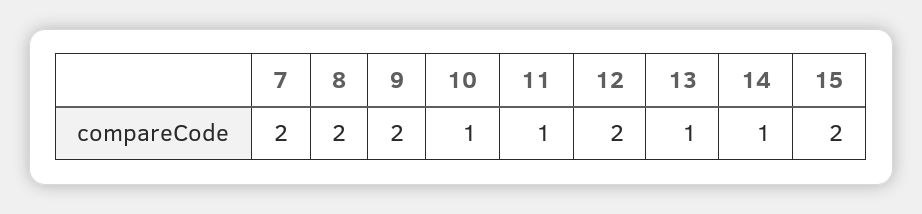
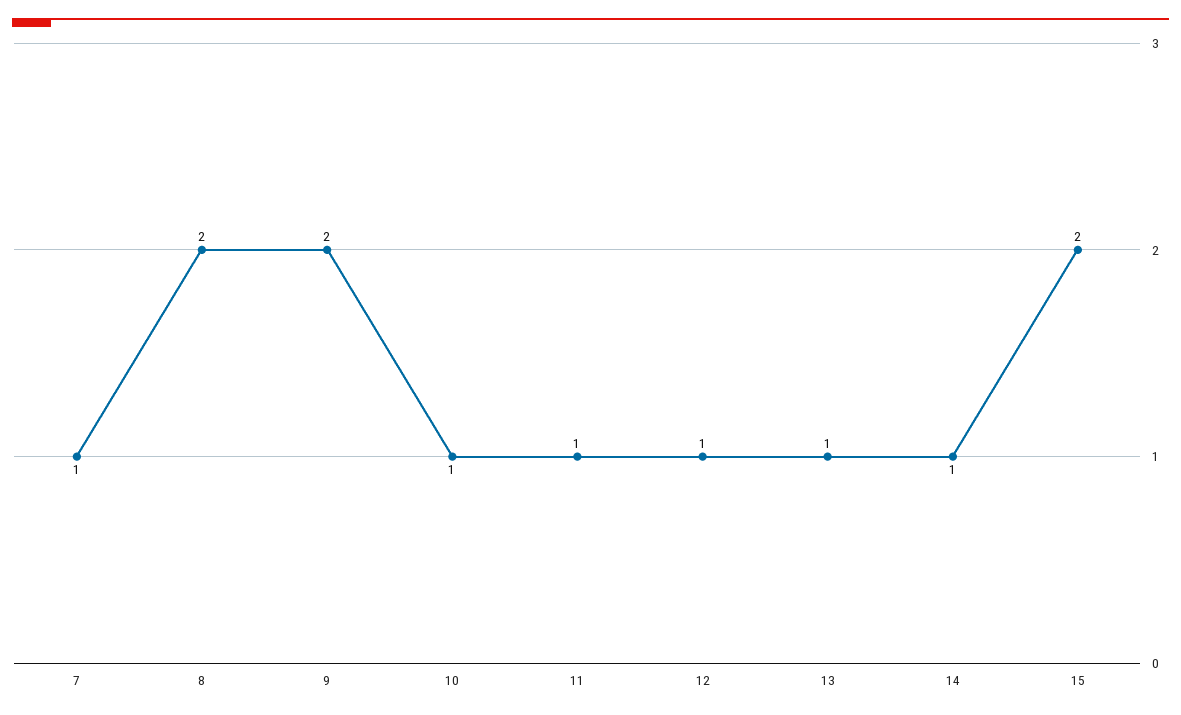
7: 2 -> 1
12: 2 -> 1

